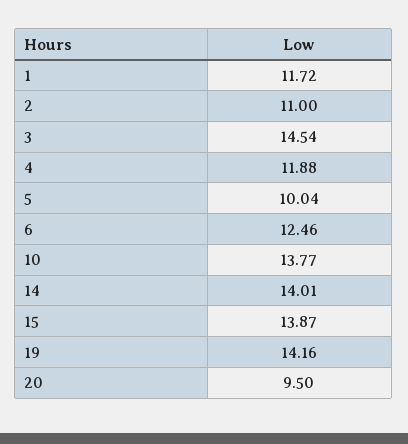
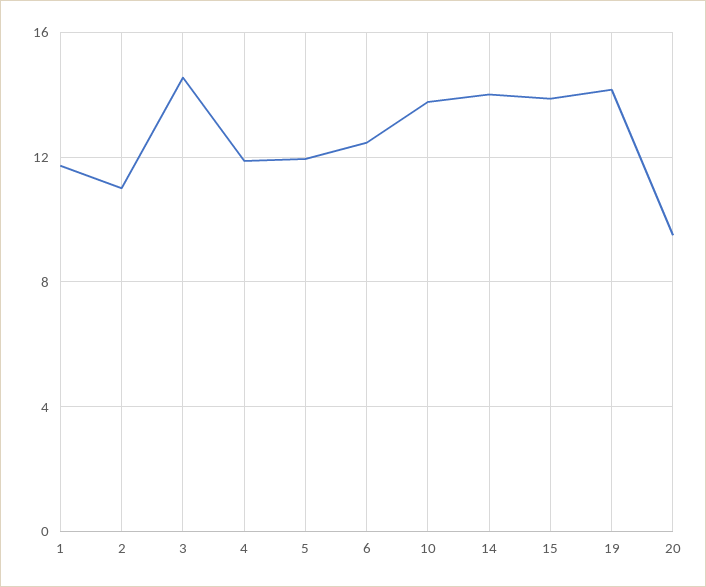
5: 10.04 -> 12

